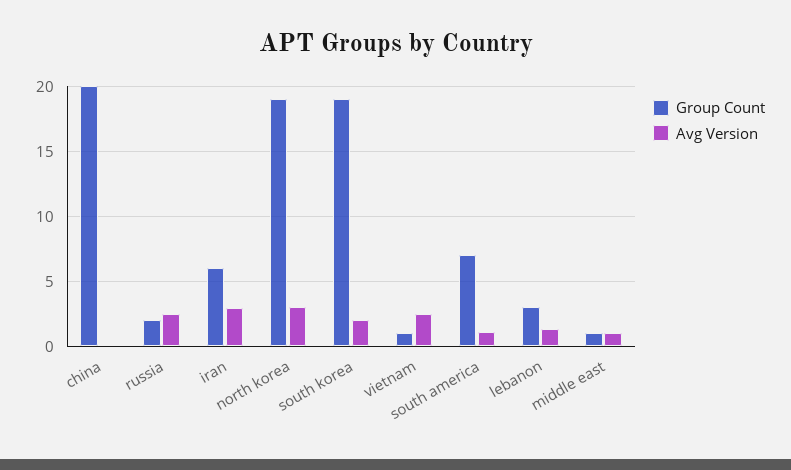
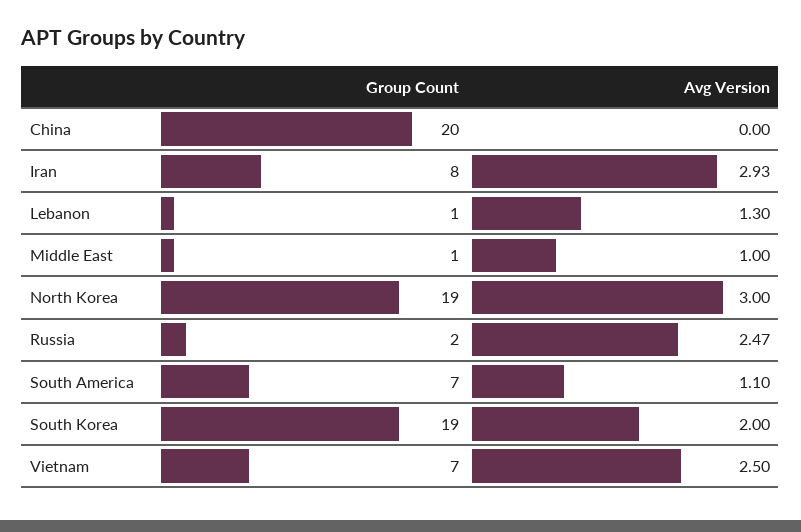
Group Count, iran: 6 -> 8
Group Count, vietnam: 1 -> 7
Group Count, lebanon: 3 -> 1

